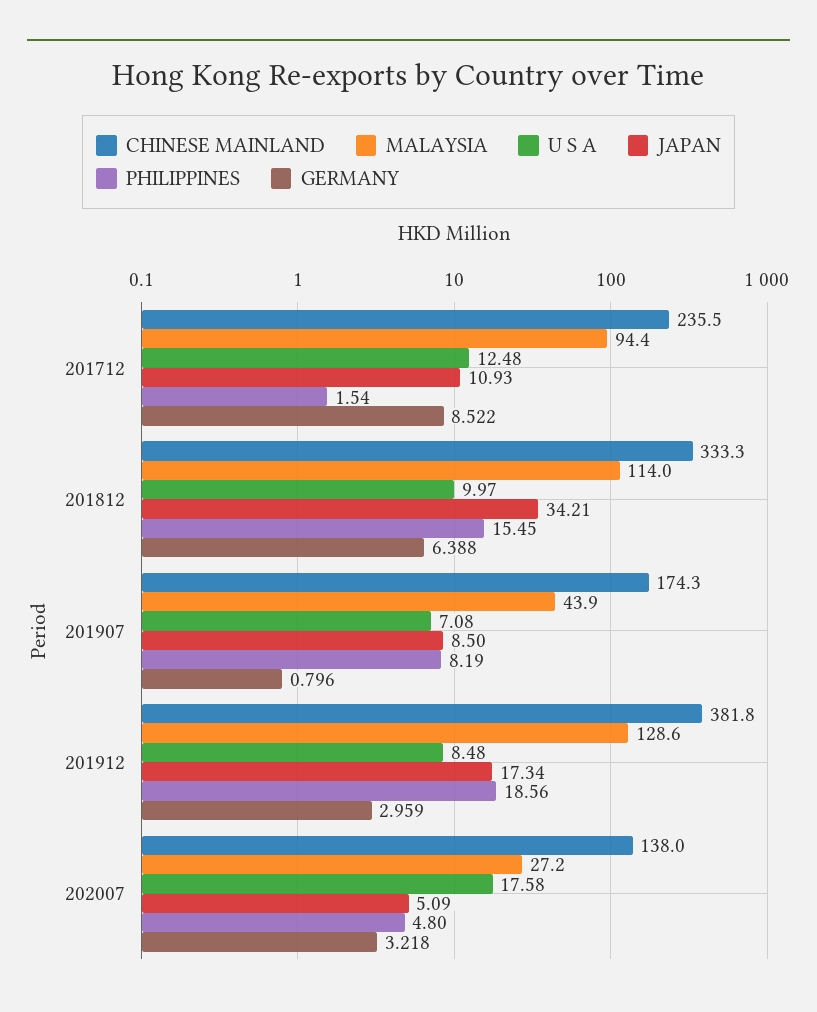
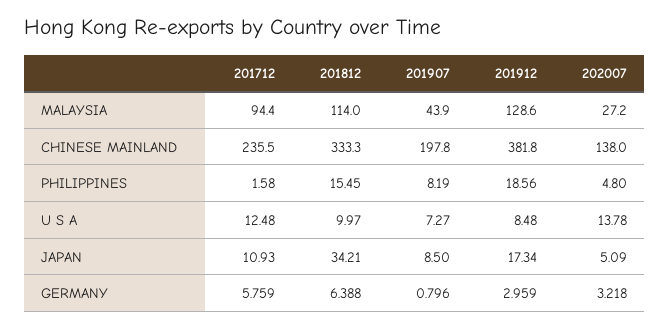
PHILIPPINES, 201712: 1.54 -> 1.58
GERMANY, 201712: 8.522 -> 5.759
CHINESE MAINLAND, 201907: 174.3 -> 197.8
U S A, 201907: 7.08 -> 7.27
U S A, 202007: 17.58 -> 13.78

